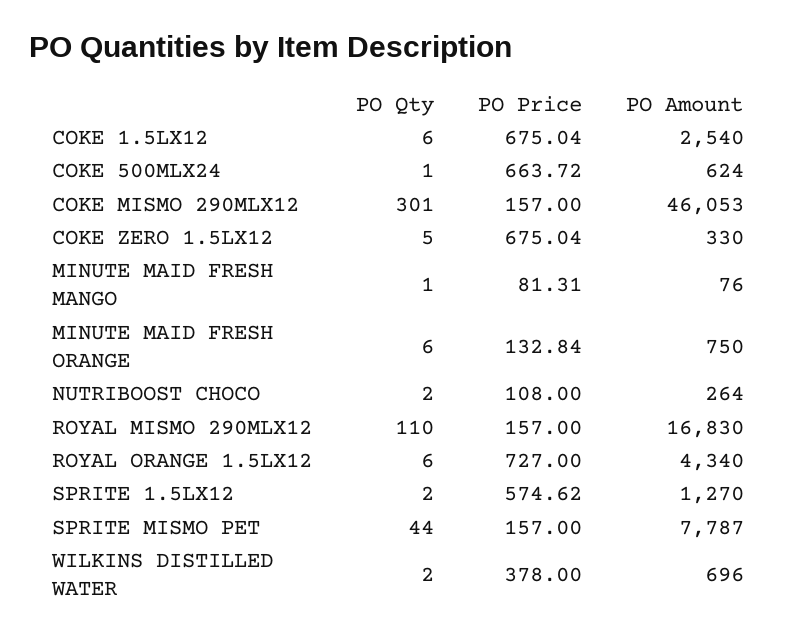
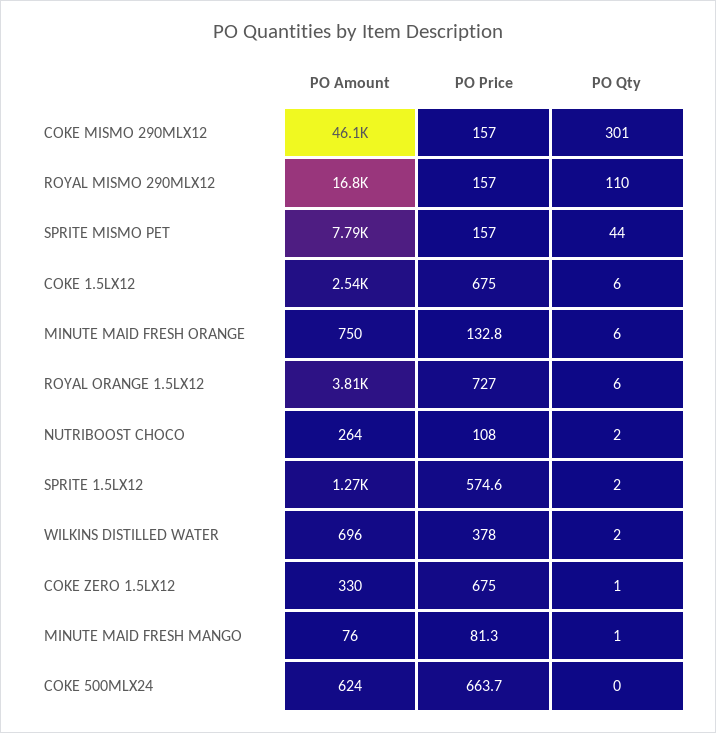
PO Qty, COKE 500MLX24: 1 -> 0
PO Qty, COKE ZERO 1.5LX12: 5 -> 1
PO Amount, ROYAL ORANGE 1.5LX12: 4340 -> 3810

